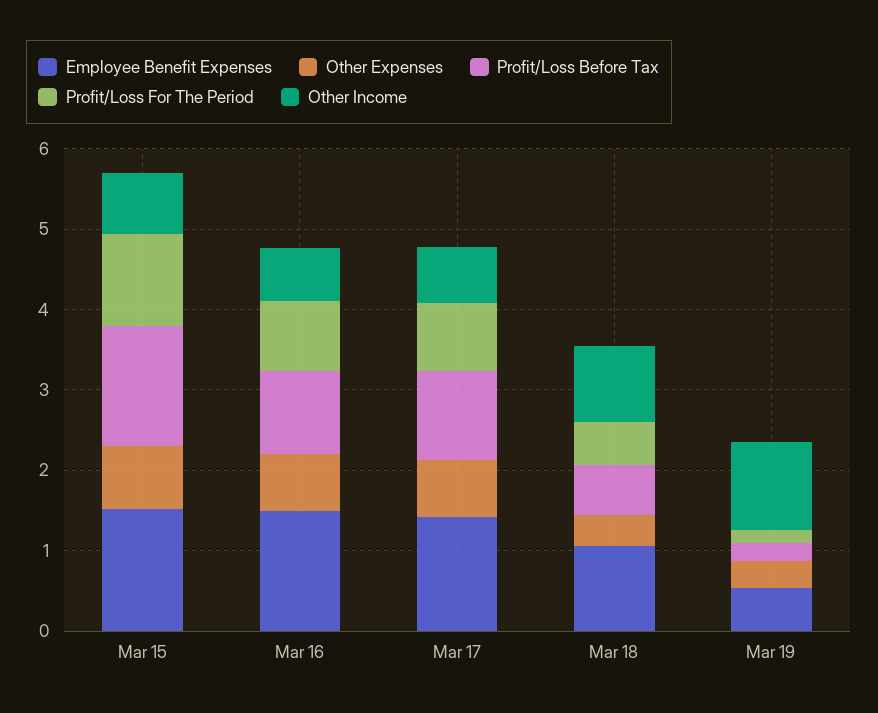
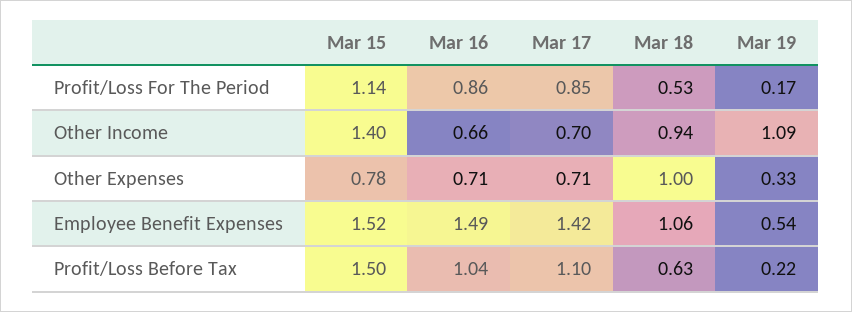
Other Income, Mar 15: 0.8 -> 1.4
Other Expenses, Mar 18: 0.4 -> 1

